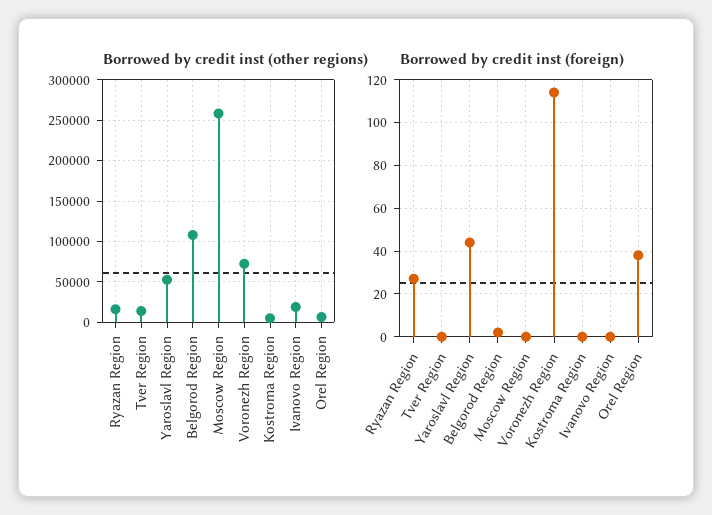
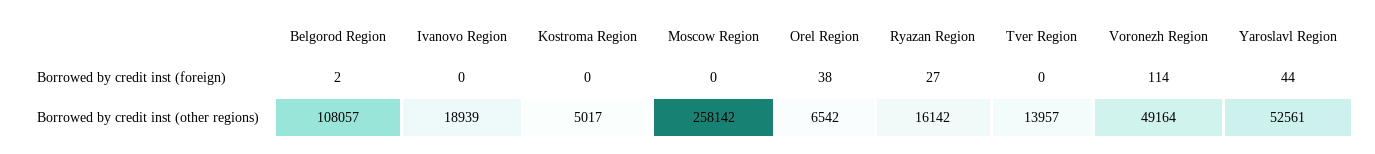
Borrowed by credit inst (other regions), Voronezh Region: 70000 -> 49164

